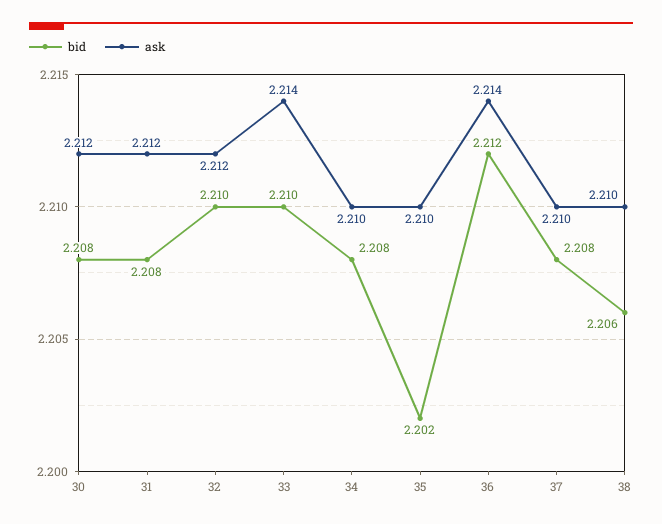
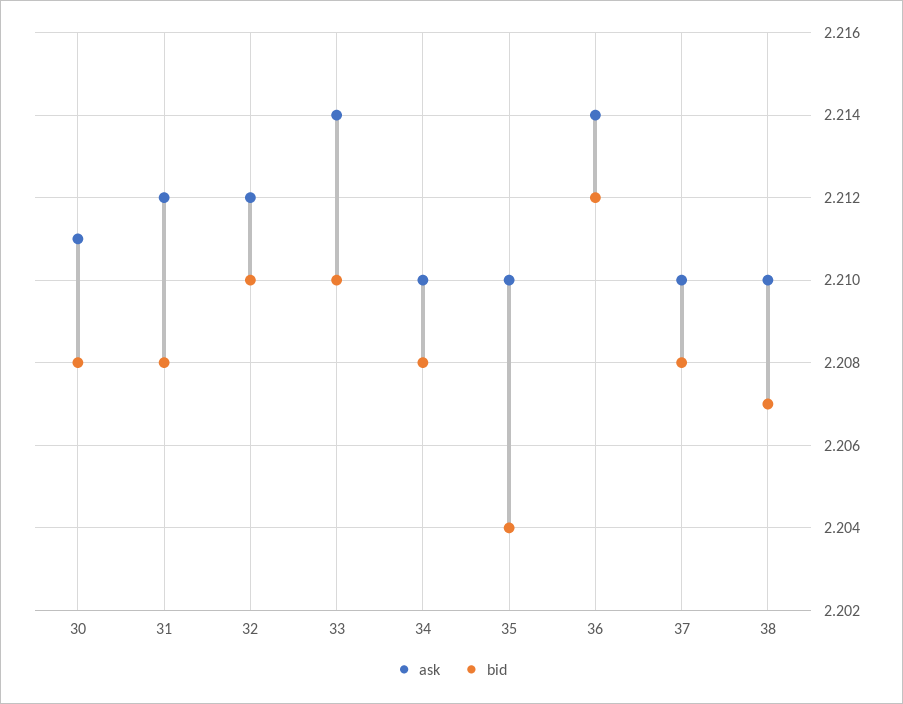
ask, 30: 2.212 -> 2.211
bid, 35: 2.202 -> 2.204
bid, 38: 2.206 -> 2.207

